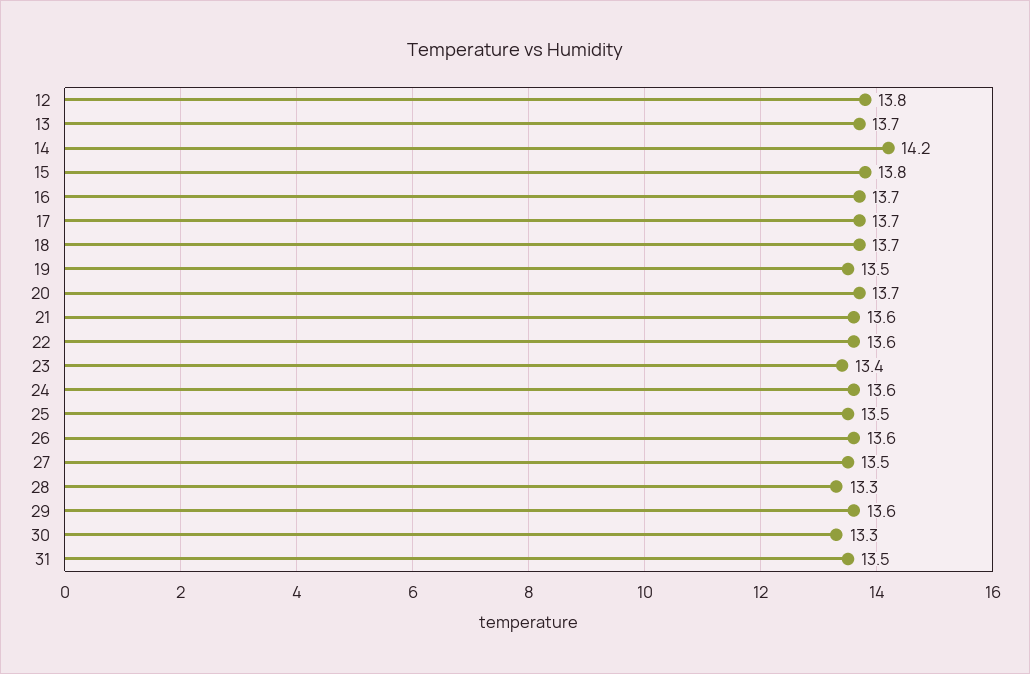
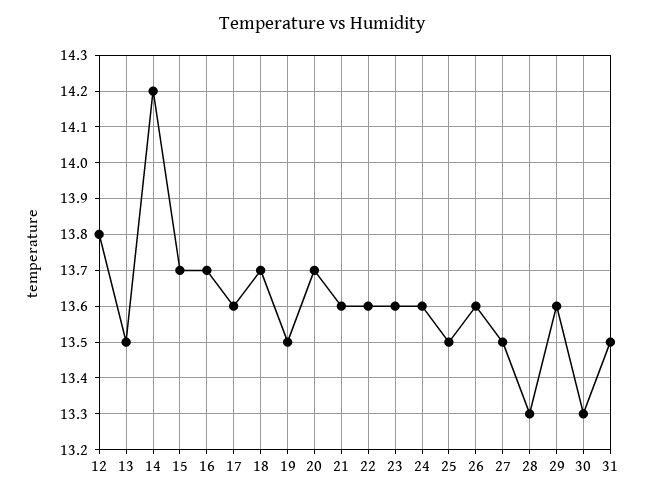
13: 13.7 -> 13.5
15: 13.8 -> 13.7
17: 13.7 -> 13.6
23: 13.4 -> 13.6

